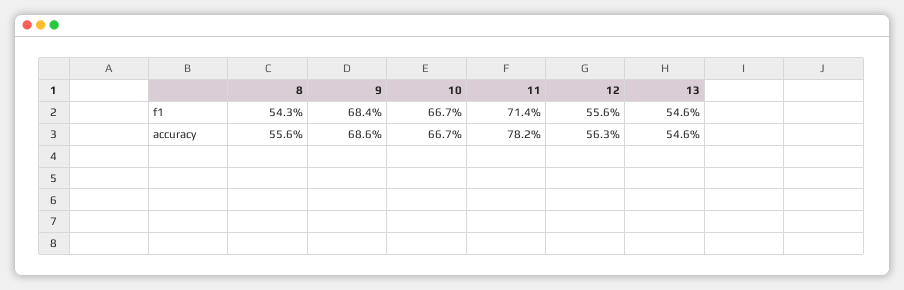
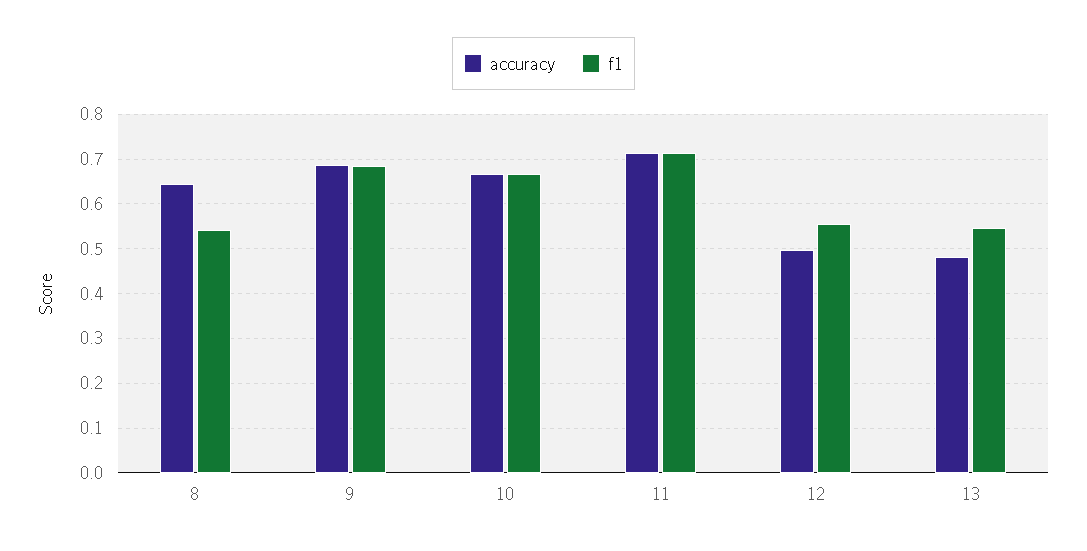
accuracy, 8: 0.556 -> 0.64
accuracy, 11: 0.782 -> 0.72
accuracy, 12: 0.563 -> 0.5
accuracy, 13: 0.546 -> 0.48

